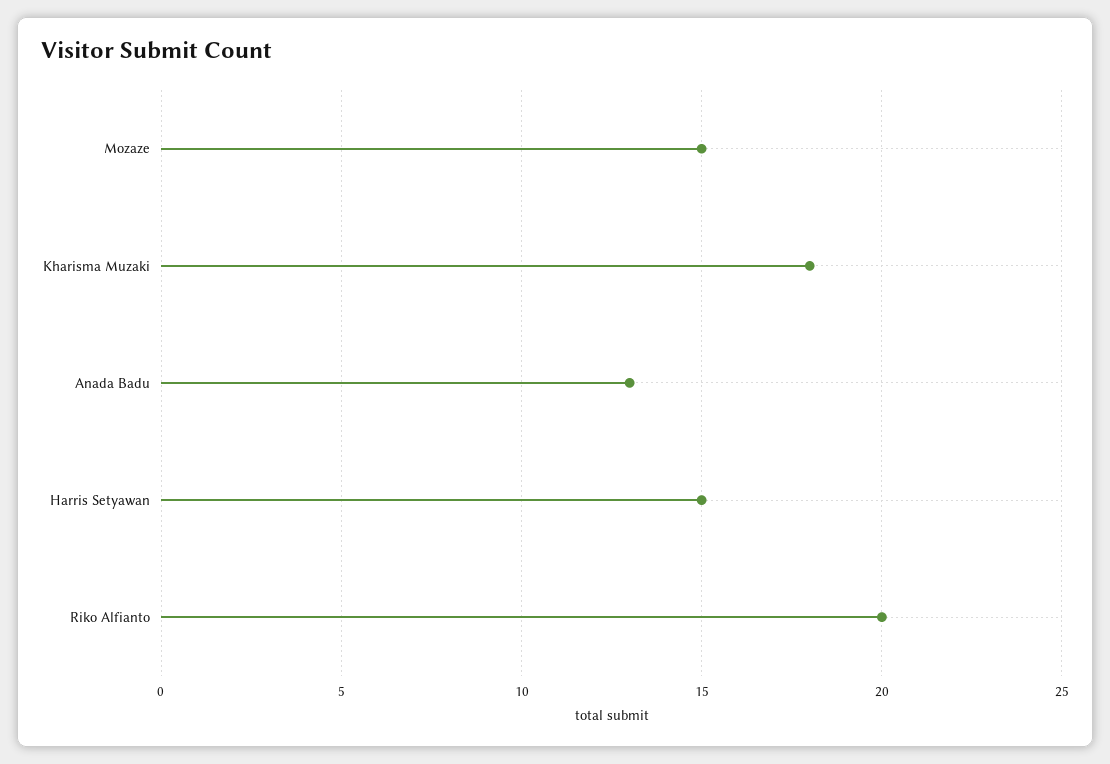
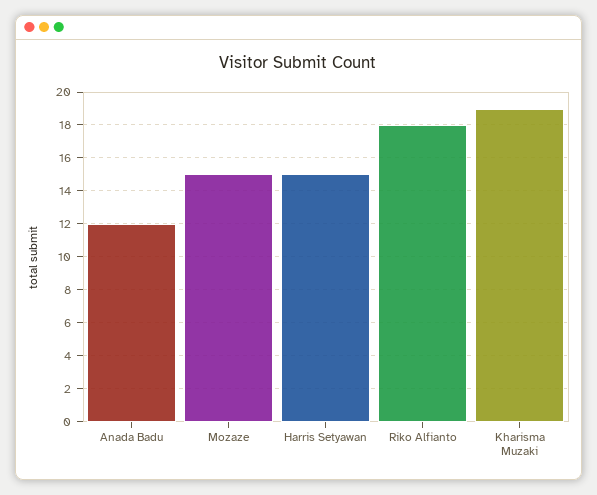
Kharisma Muzaki: 18 -> 19
Anada Badu: 13 -> 12
Riko Alfianto: 20 -> 18

